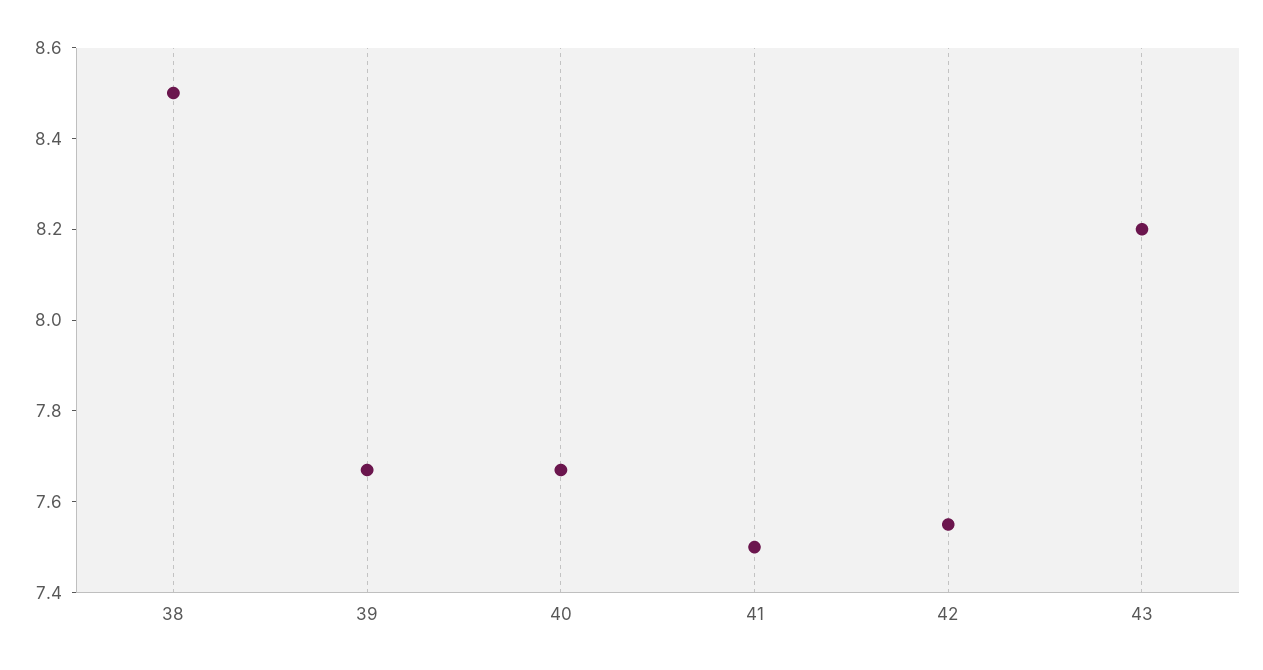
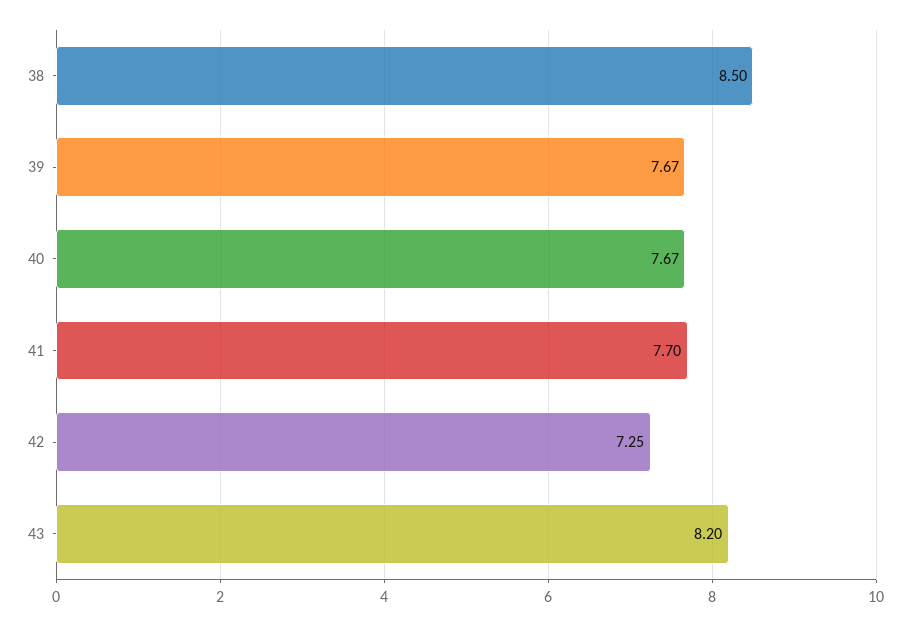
41: 7.5 -> 7.7
42: 7.55 -> 7.25

